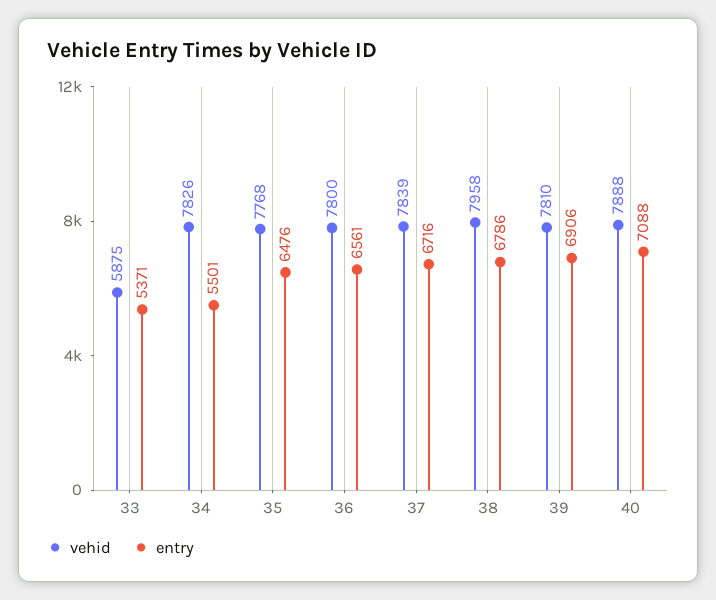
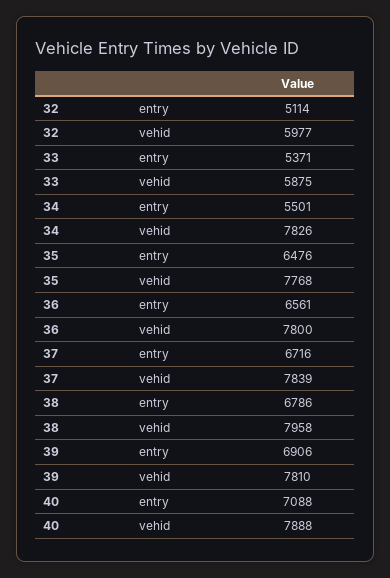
entry, 32: none -> 5114
vehid, 32: none -> 5977

